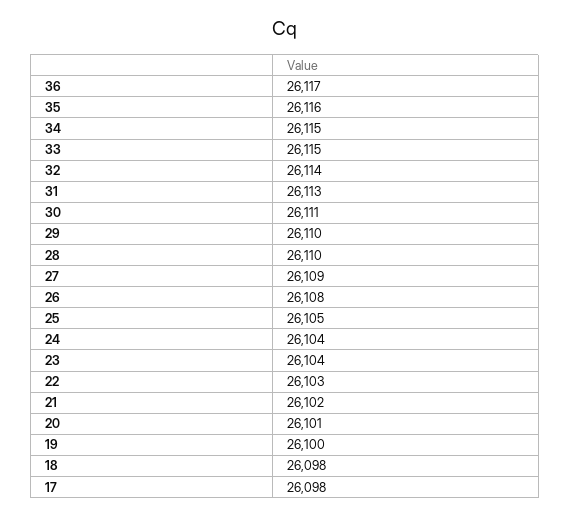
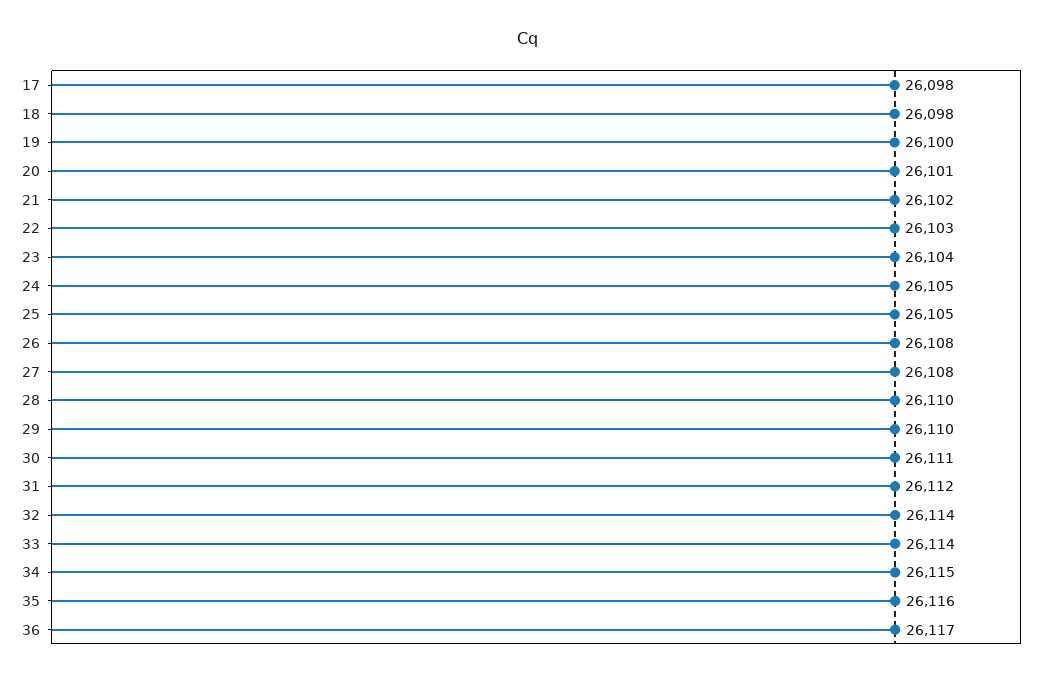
33: 26115 -> 26114
31: 26113 -> 26112
27: 26109 -> 26108
24: 26104 -> 26105

